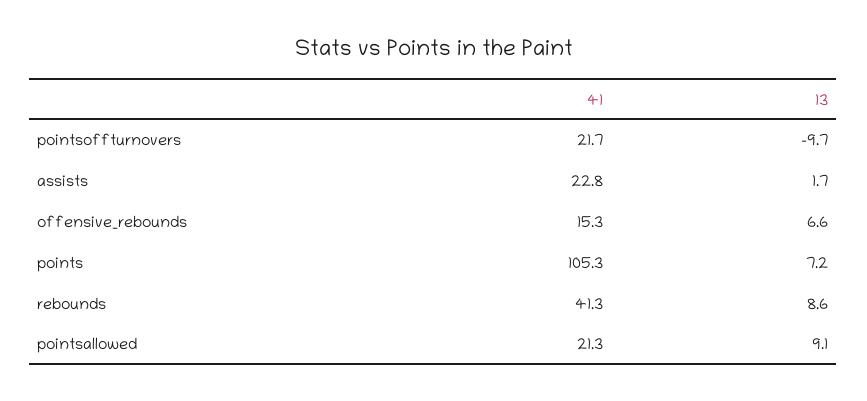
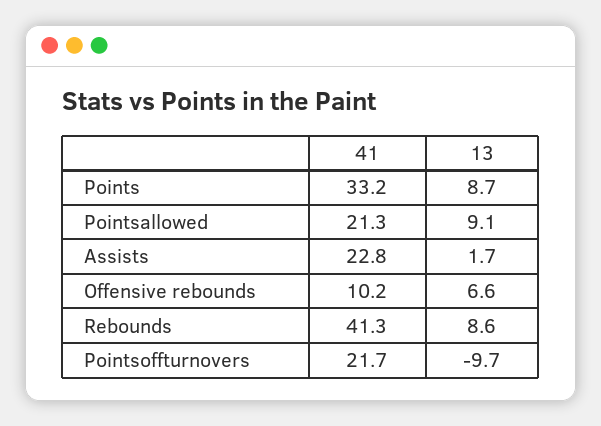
41, offensive_rebounds: 15.3 -> 10.2
41, points: 105.3 -> 33.2
13, points: 7.2 -> 8.7

